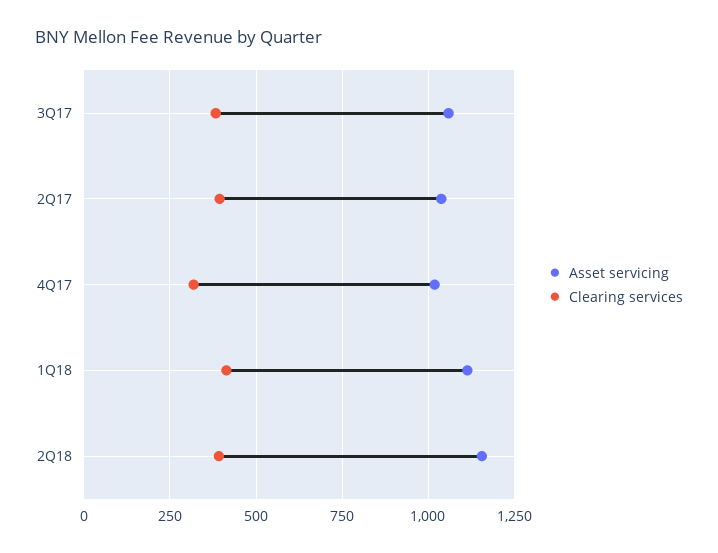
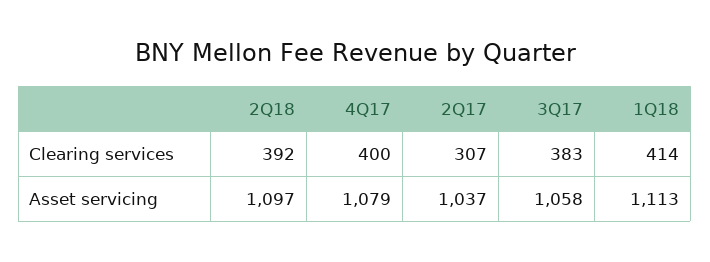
Clearing services, 2Q17: 400 -> 307
Asset servicing, 4Q17: 1025 -> 1079
Clearing services, 4Q17: 325 -> 400
Asset servicing, 2Q18: 1150 -> 1097

